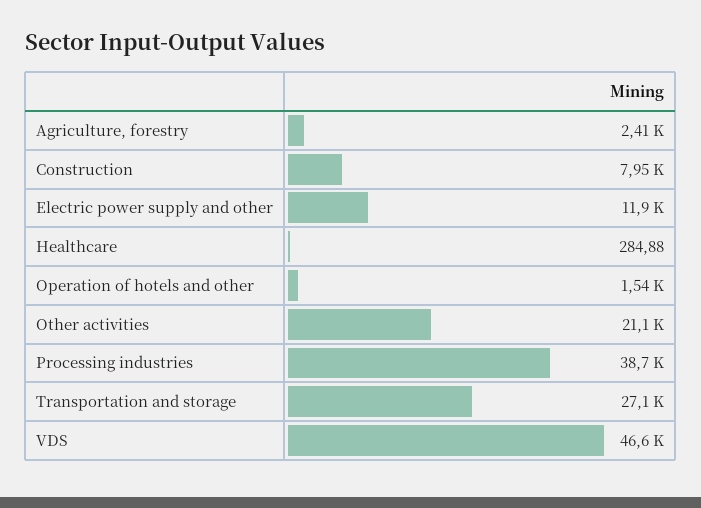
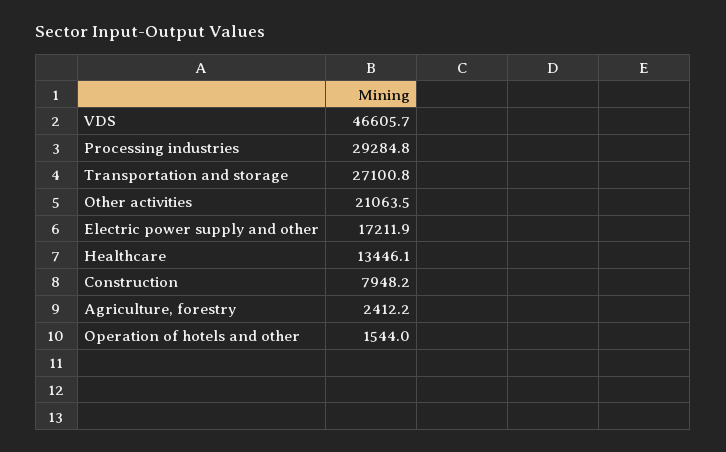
Electric power supply and other: 11900 -> 17211.9
Healthcare: 284.88 -> 13446.1
Processing industries: 38700 -> 29284.8

